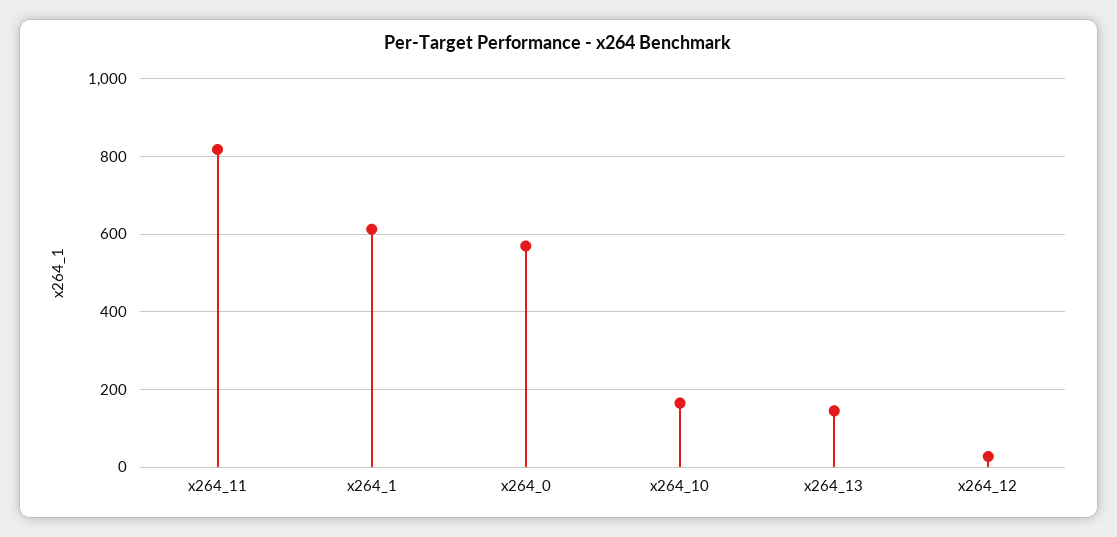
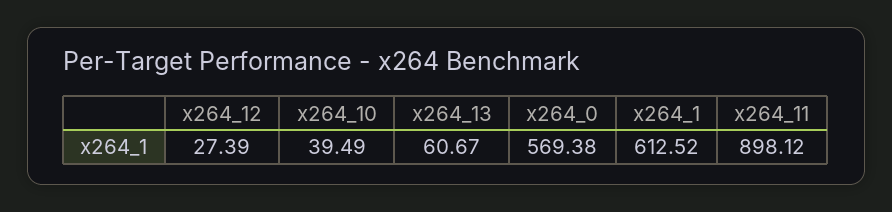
x264_11: 820 -> 898.12
x264_10: 160 -> 39.49
x264_13: 140 -> 60.67

